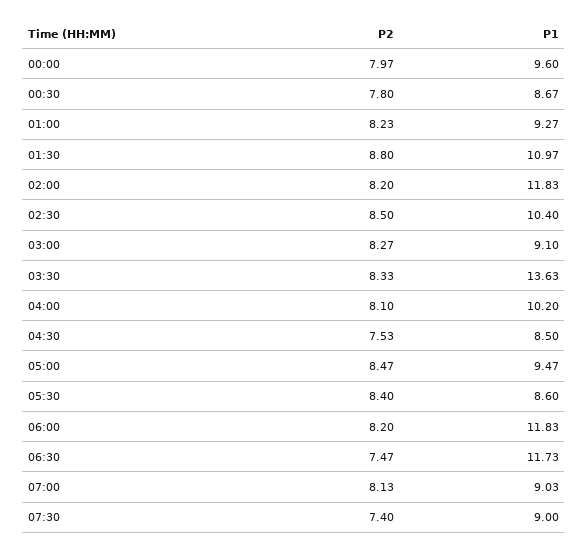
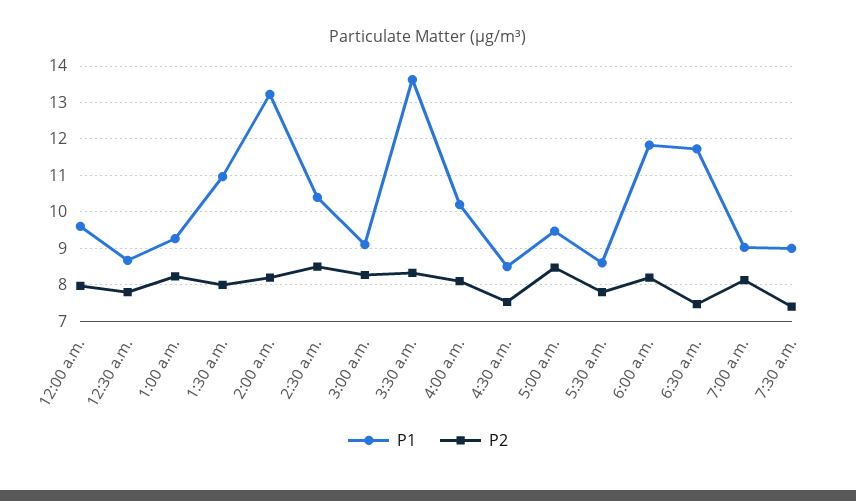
P2, 01:30: 8.8 -> 8
P1, 02:00: 11.83 -> 13.2
P2, 05:30: 8.4 -> 7.8

